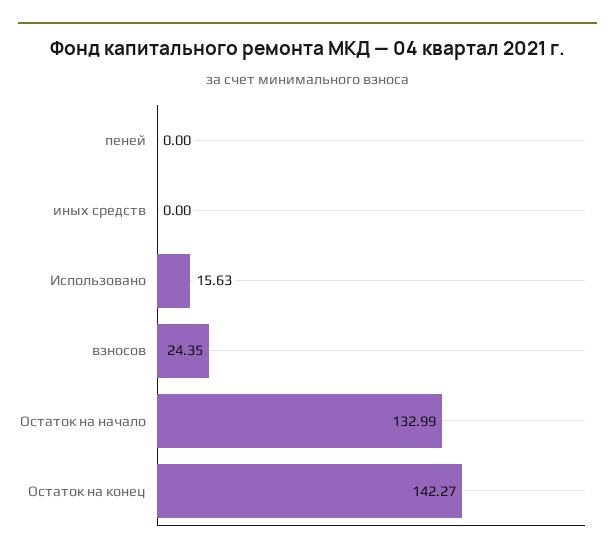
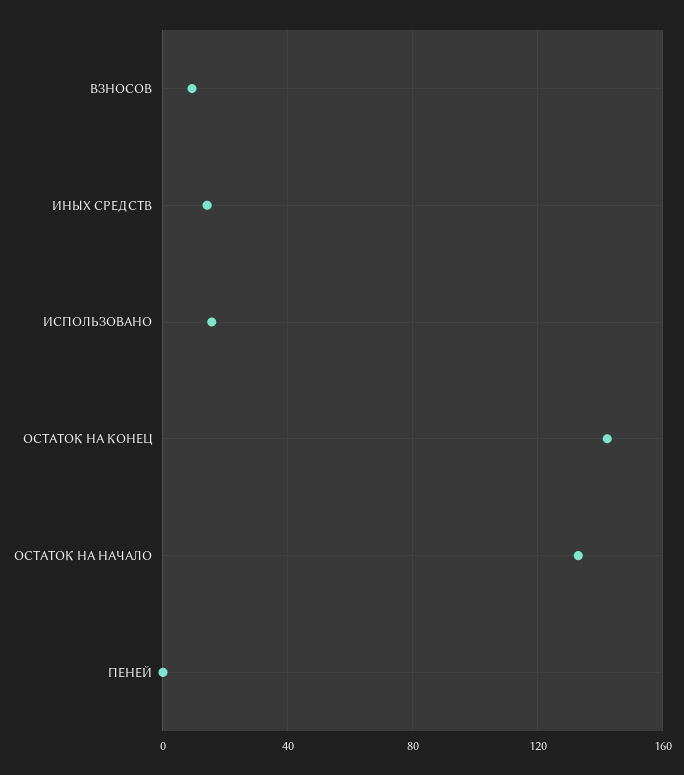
иных средств: 0 -> 15
взносов: 24.35 -> 10

